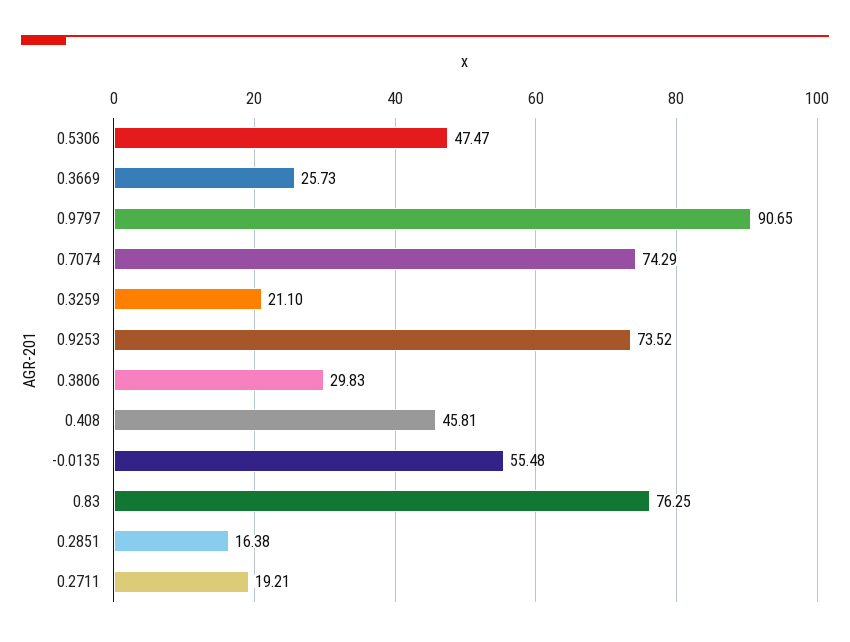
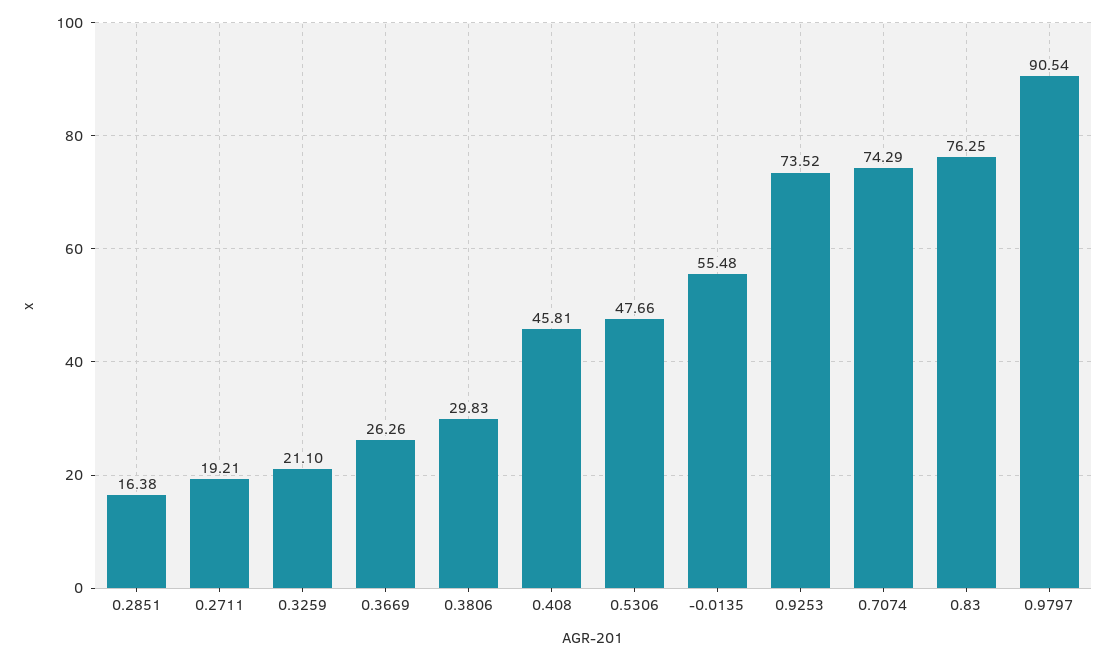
0.5306: 47.47 -> 47.66
0.3669: 25.73 -> 26.26
0.9797: 90.65 -> 90.54

